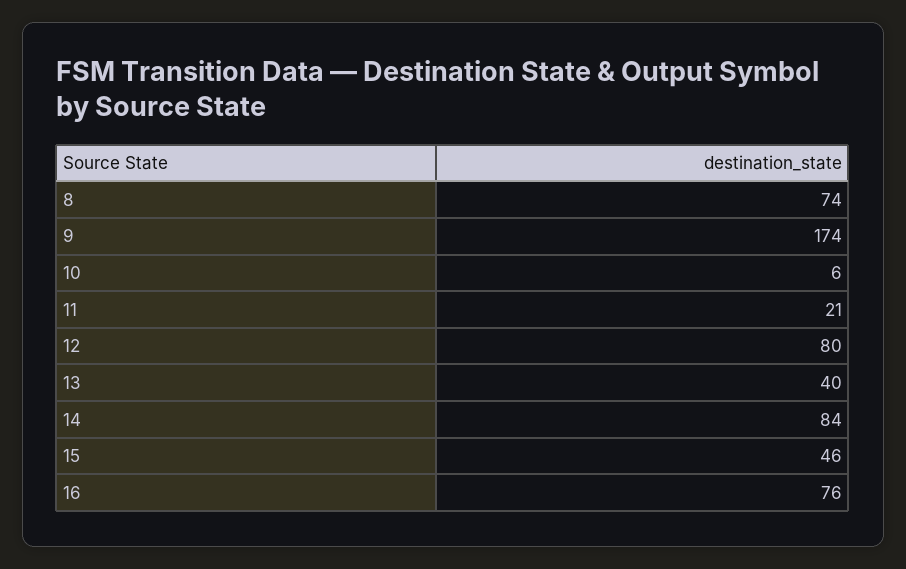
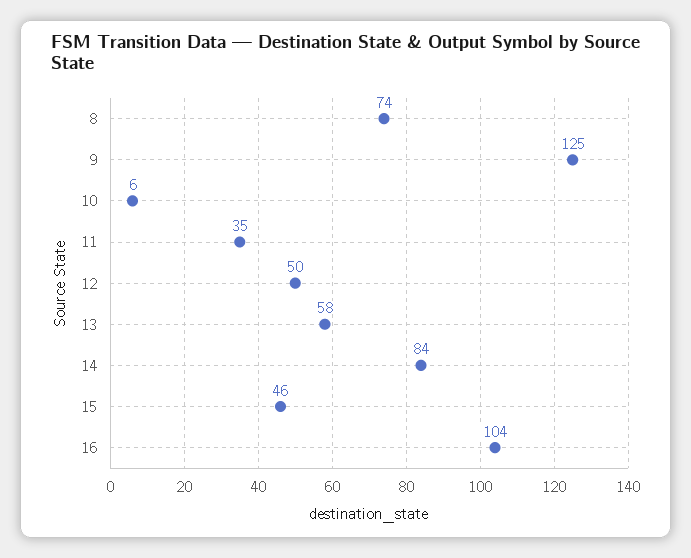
9: 174 -> 125
11: 21 -> 35
12: 80 -> 50
13: 40 -> 58
16: 76 -> 104

